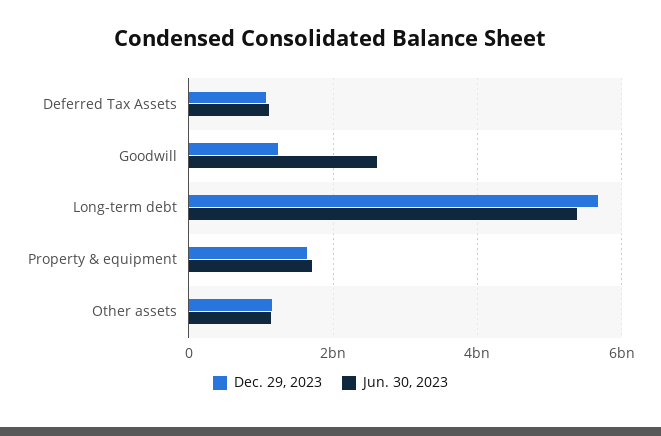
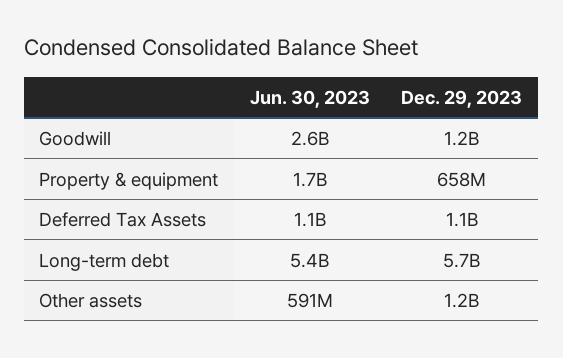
Dec. 29, 2023, Property & equipment: 1600000000 -> 658000000
Jun. 30, 2023, Other assets: 1200000000 -> 591000000

